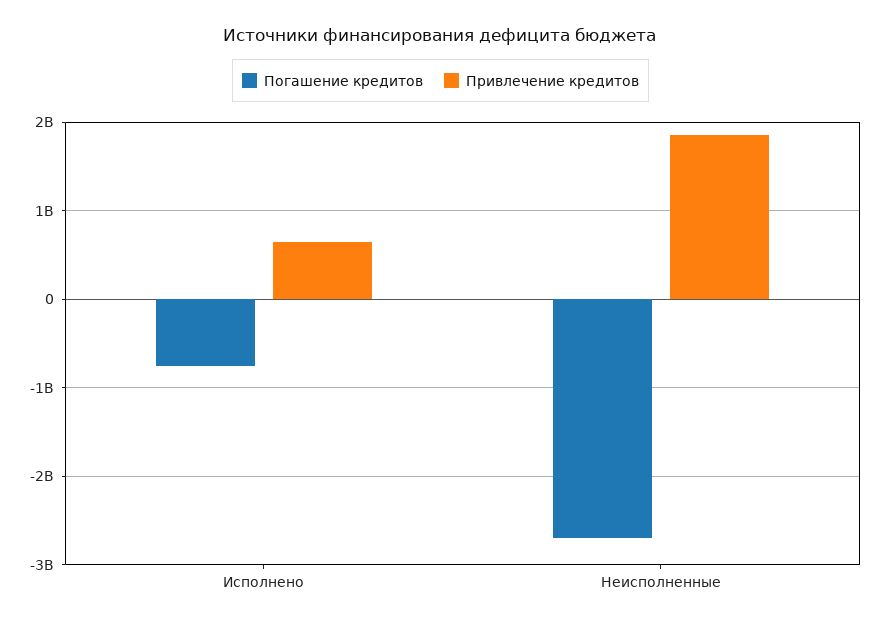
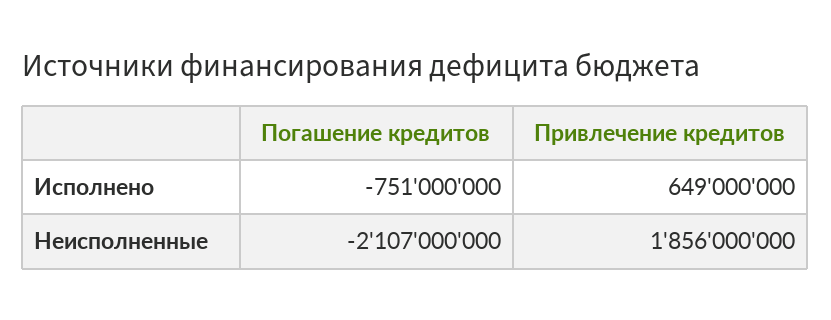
Погашение кредитов, Неисполненные: -2700000000 -> -2107000000

